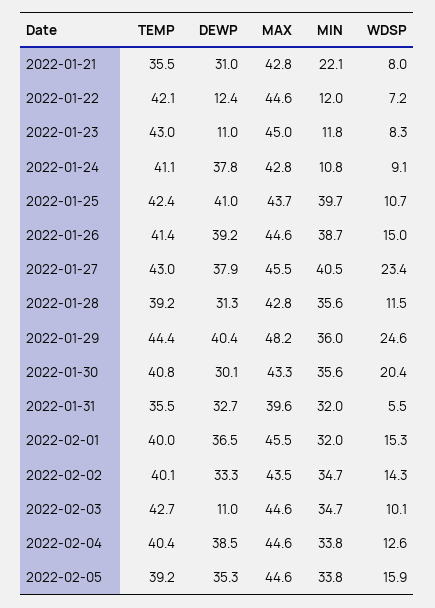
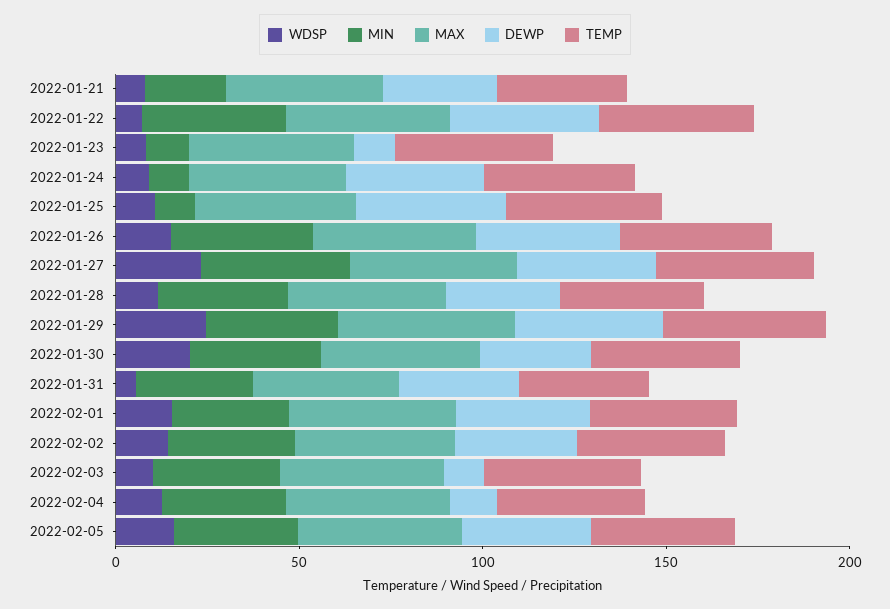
DEWP, 2022-01-22: 12.4 -> 40
MIN, 2022-01-22: 12 -> 40
MIN, 2022-01-25: 39.7 -> 10
DEWP, 2022-02-04: 38.5 -> 10

